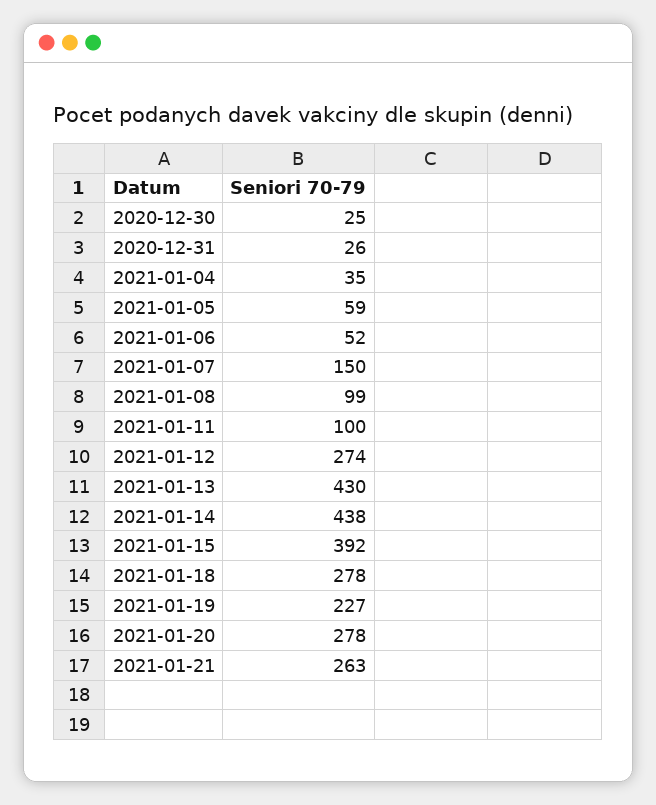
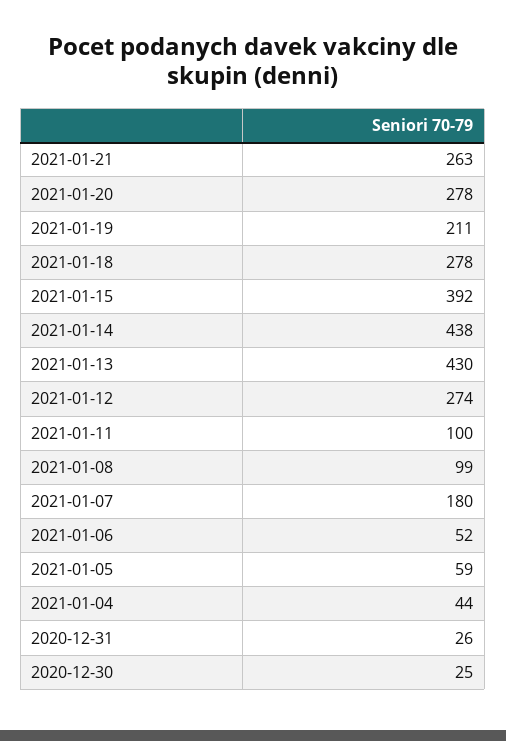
2021-01-04: 35 -> 44
2021-01-07: 150 -> 180
2021-01-19: 227 -> 211

